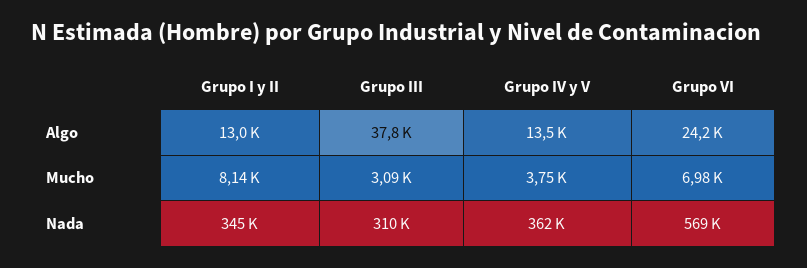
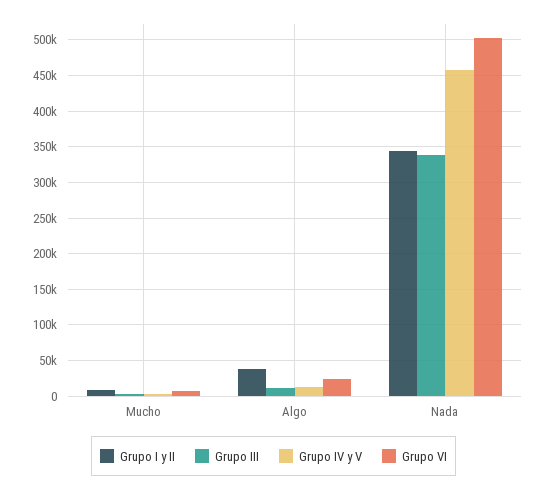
Grupo I y II, Algo: 13000 -> 40000
Grupo III, Algo: 37800 -> 10000
Grupo III, Nada: 310000 -> 340000
Grupo IV y V, Nada: 362000 -> 460000
Grupo VI, Nada: 569000 -> 500000

